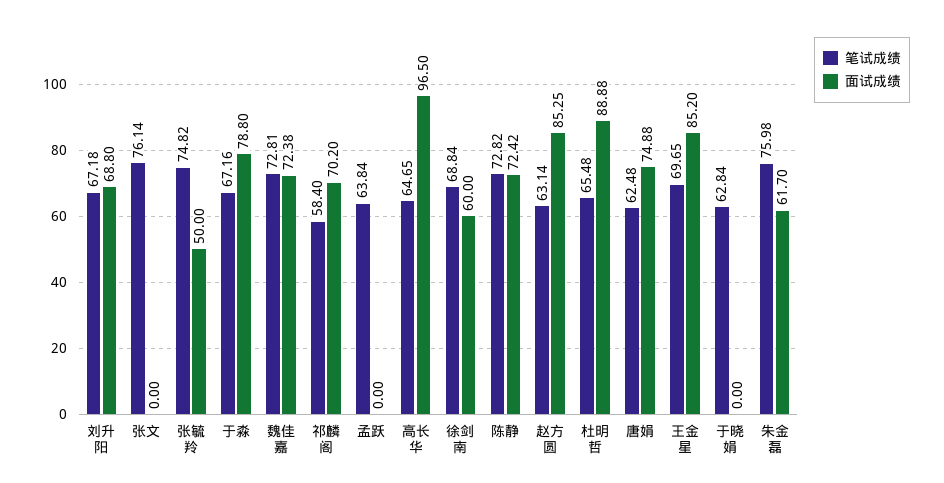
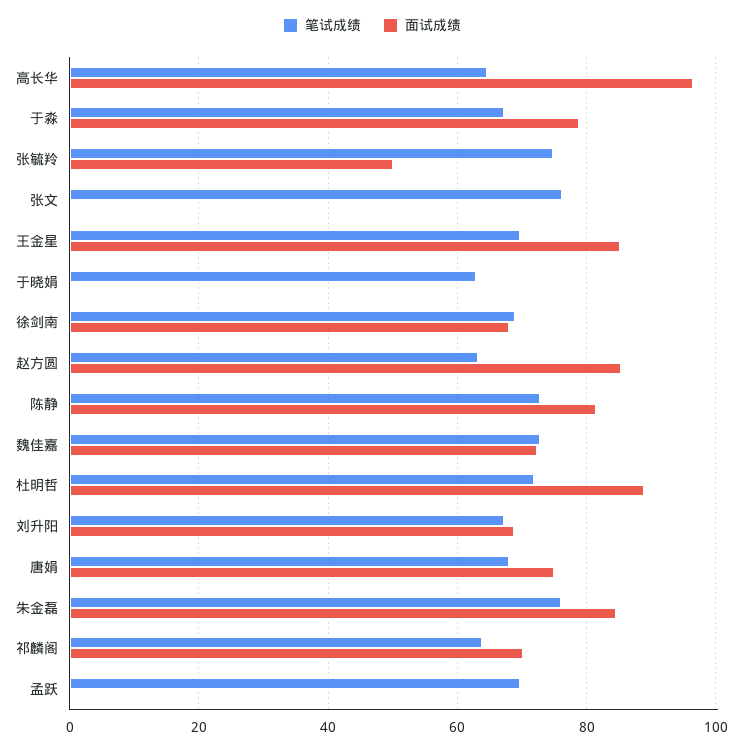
笔试成绩, 祁麟阁: 58.4 -> 64
笔试成绩, 孟跃: 63.84 -> 70
面试成绩, 徐剑南: 60 -> 68
面试成绩, 陈静: 72.42 -> 82
笔试成绩, 杜明哲: 65.48 -> 72
笔试成绩, 唐娟: 62.48 -> 68
面试成绩, 朱金磊: 61.7 -> 84

